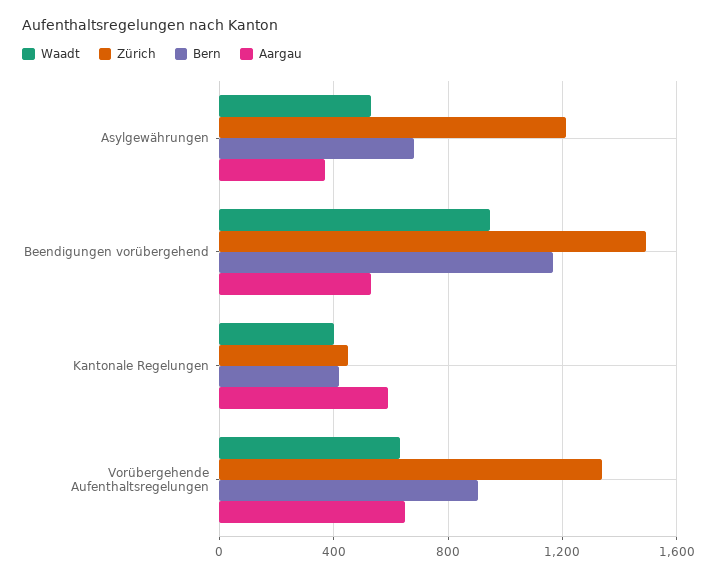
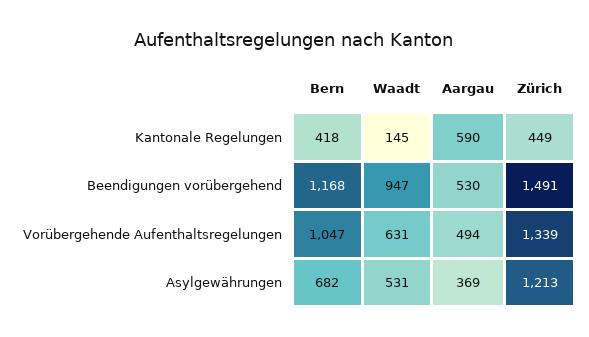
Waadt, Kantonale Regelungen: 400 -> 145
Bern, Vorübergehende Aufenthaltsregelungen: 900 -> 1047
Aargau, Vorübergehende Aufenthaltsregelungen: 650 -> 494

